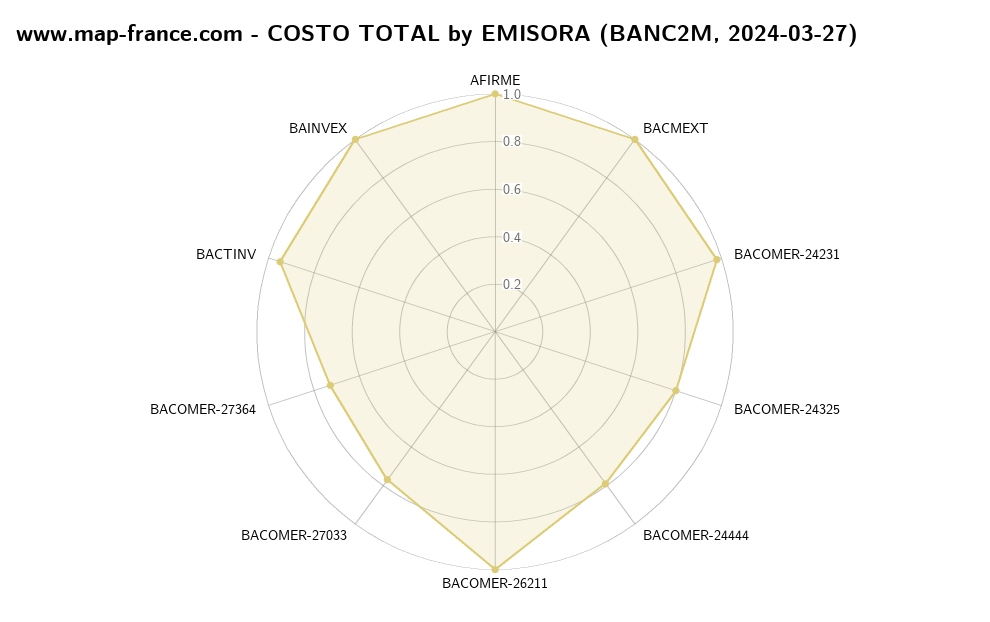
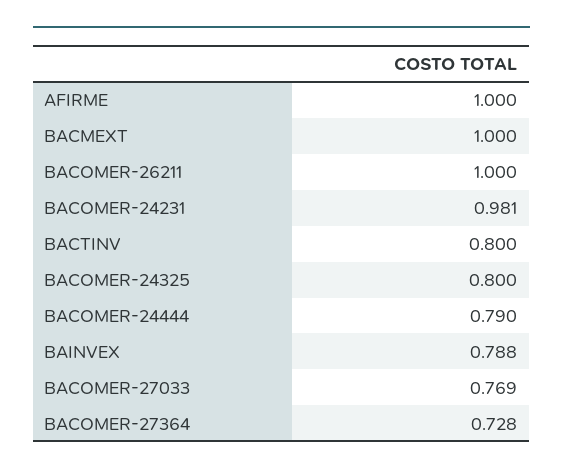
BACTINV: 0.95 -> 0.8
BAINVEX: 1 -> 0.788

